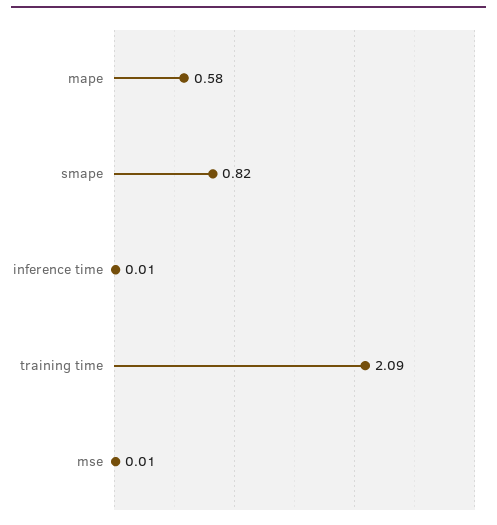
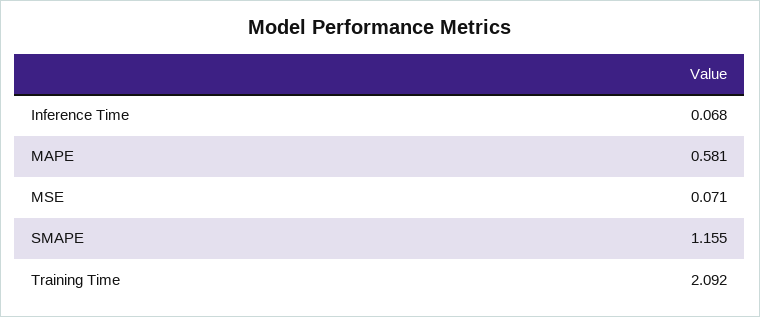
smape: 0.82 -> 1.155
inference time: 0.01 -> 0.068
mse: 0.01 -> 0.071

